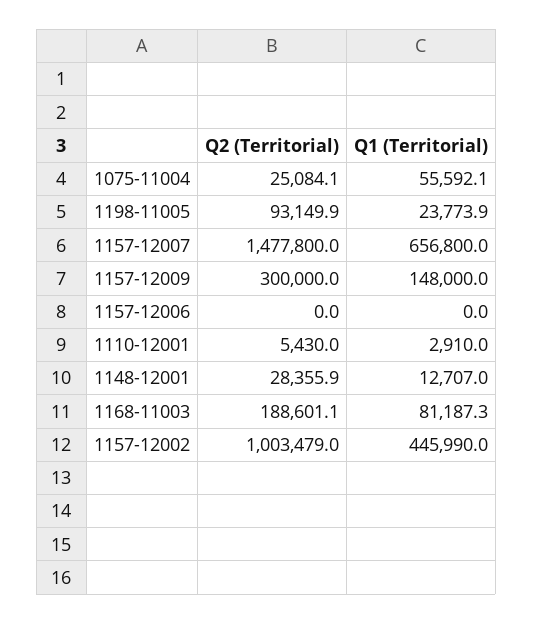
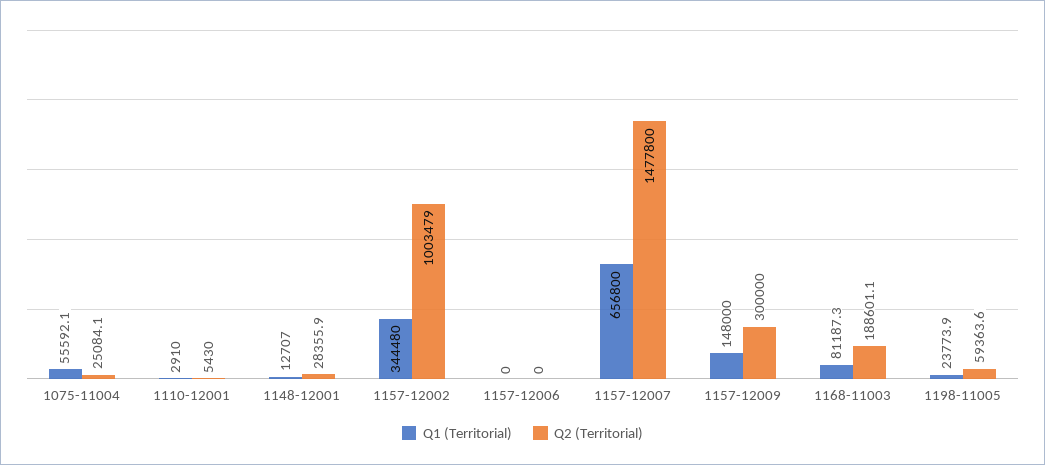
Q2 (Territorial), 1198-11005: 93149.9 -> 59363.6
Q1 (Territorial), 1157-12002: 445990 -> 344480

